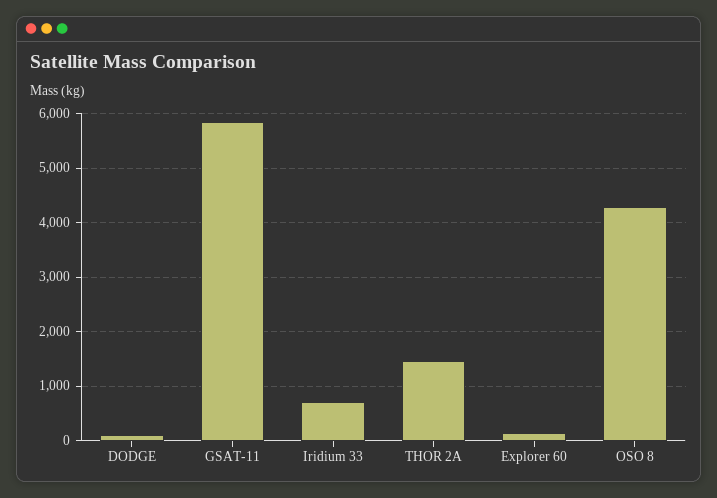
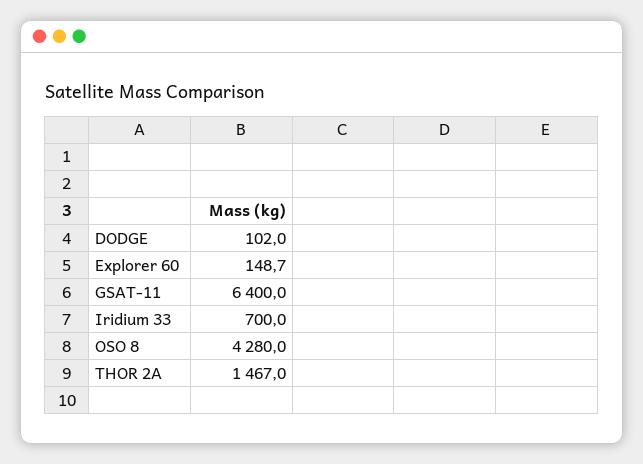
GSAT-11: 5800 -> 6400

